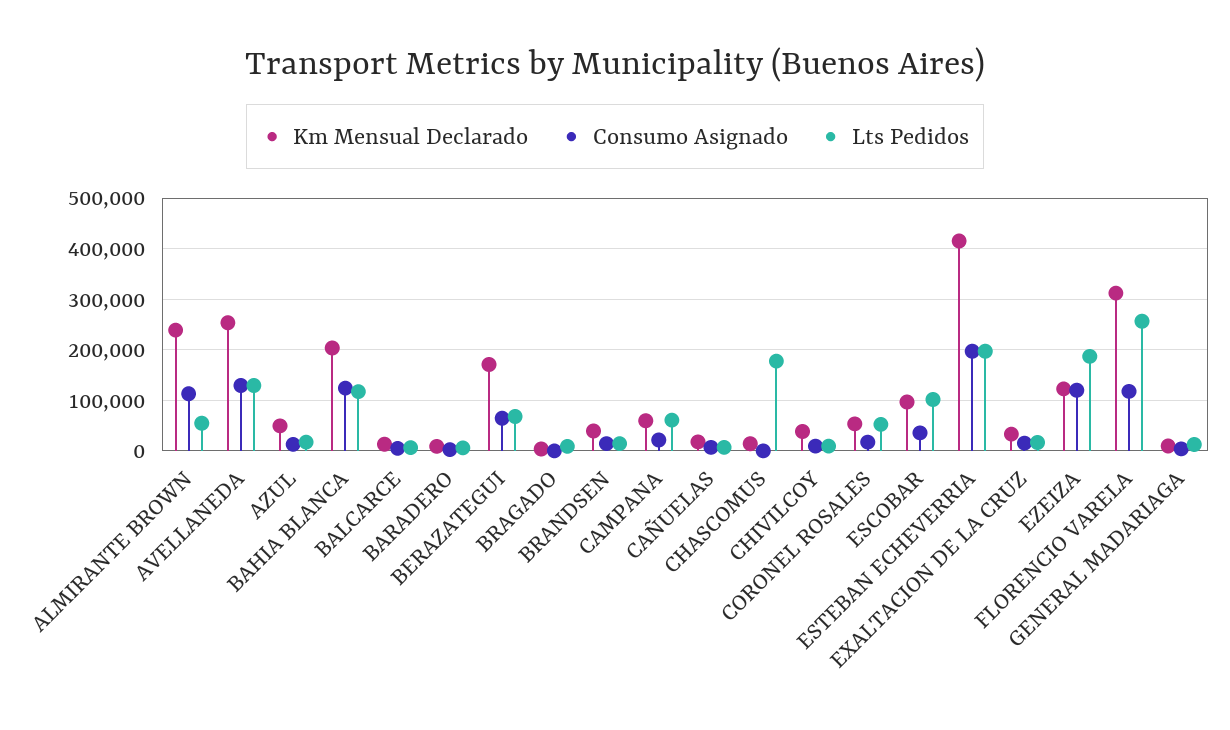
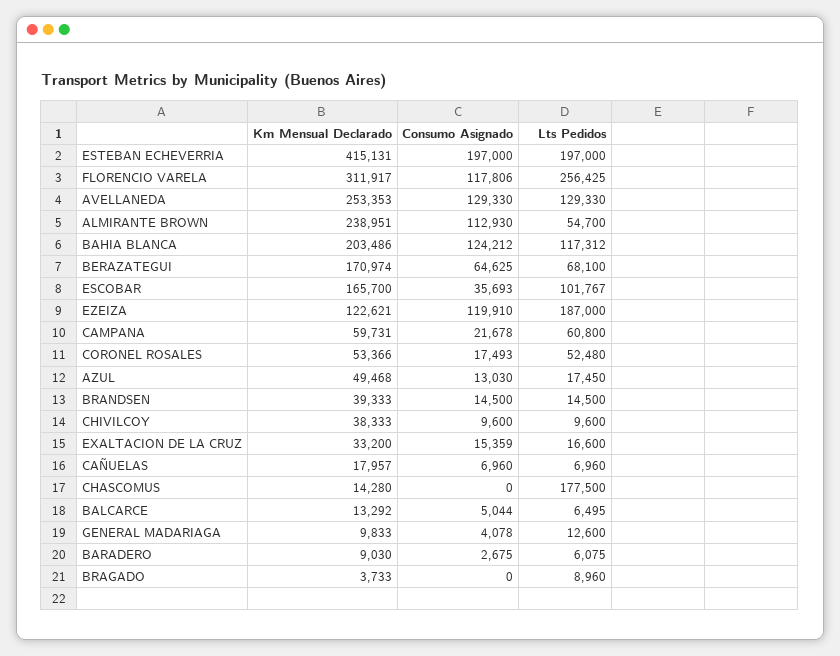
Km Mensual Declarado, ESCOBAR: 100000 -> 165700

